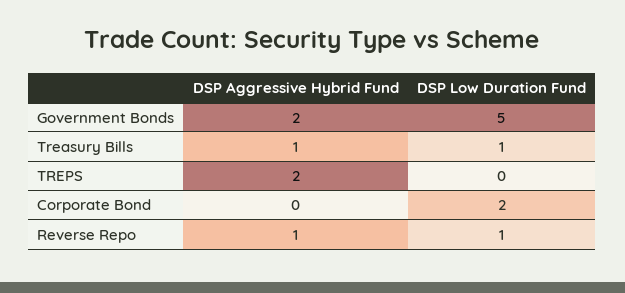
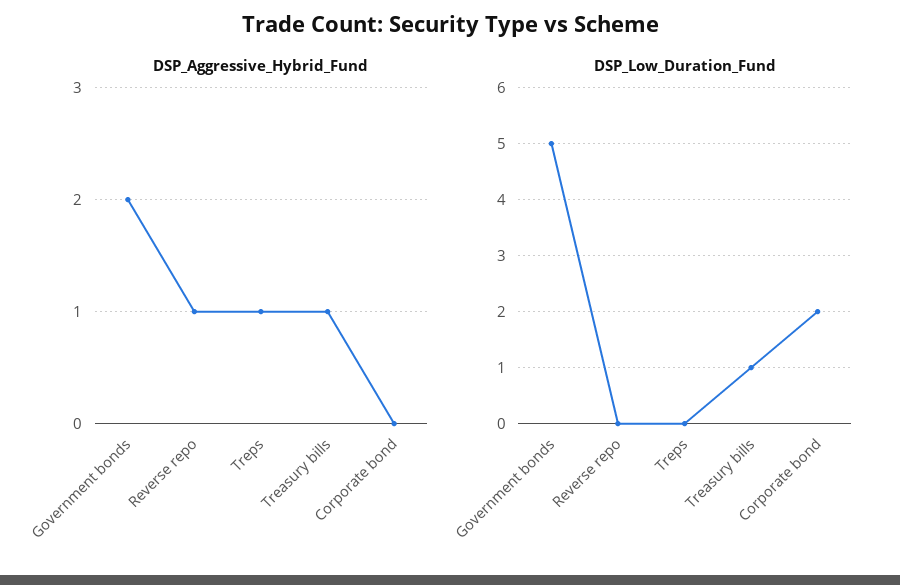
DSP Aggressive Hybrid Fund, TREPS: 2 -> 1
DSP Low Duration Fund, Reverse Repo: 1 -> 0

